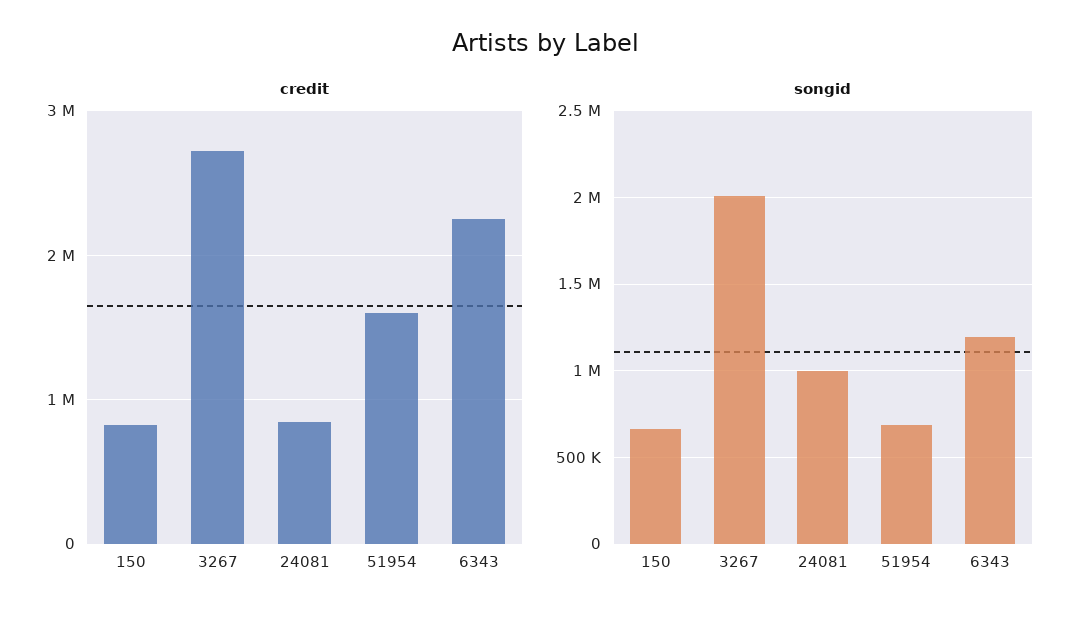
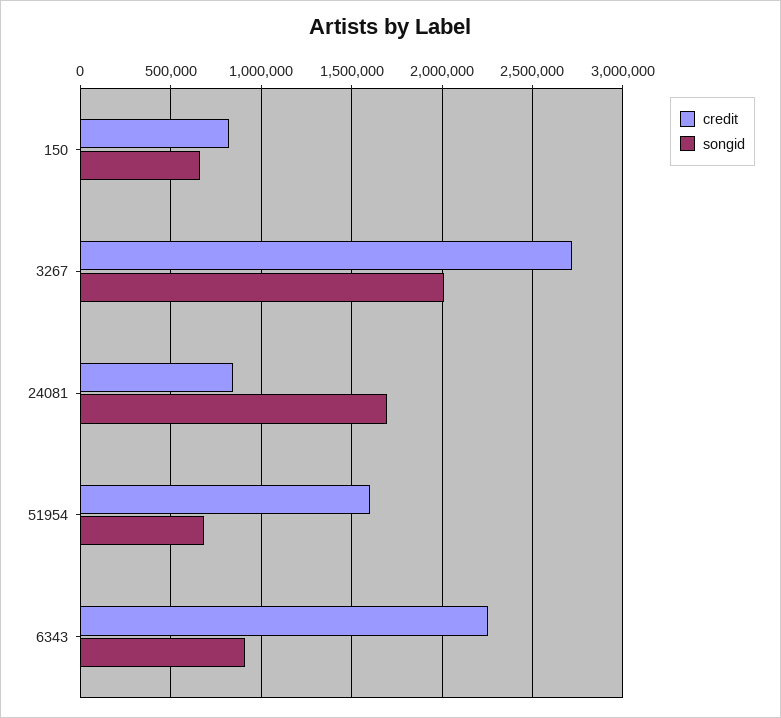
songid, 24081: 1000000 -> 1700000
songid, 6343: 1200000 -> 900000

